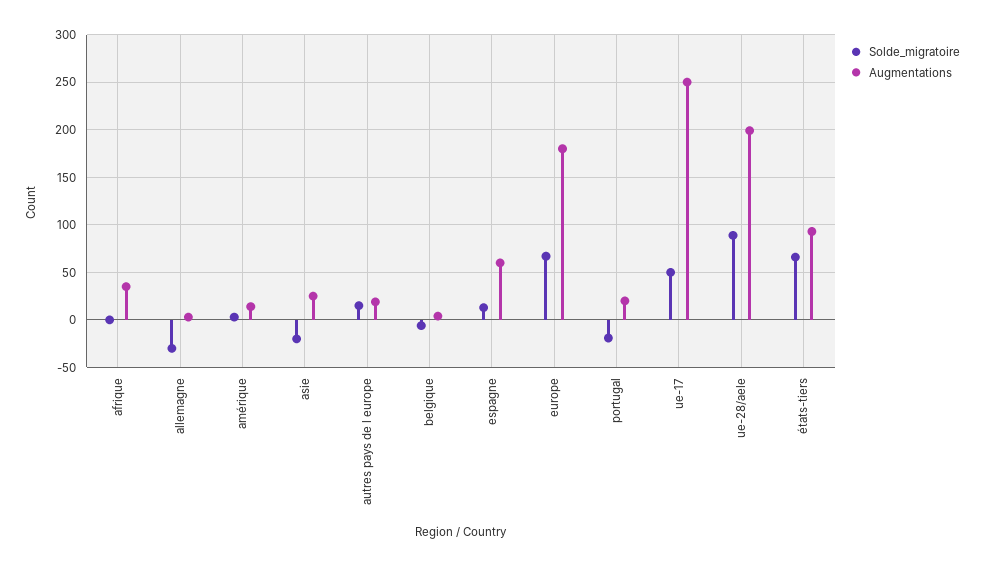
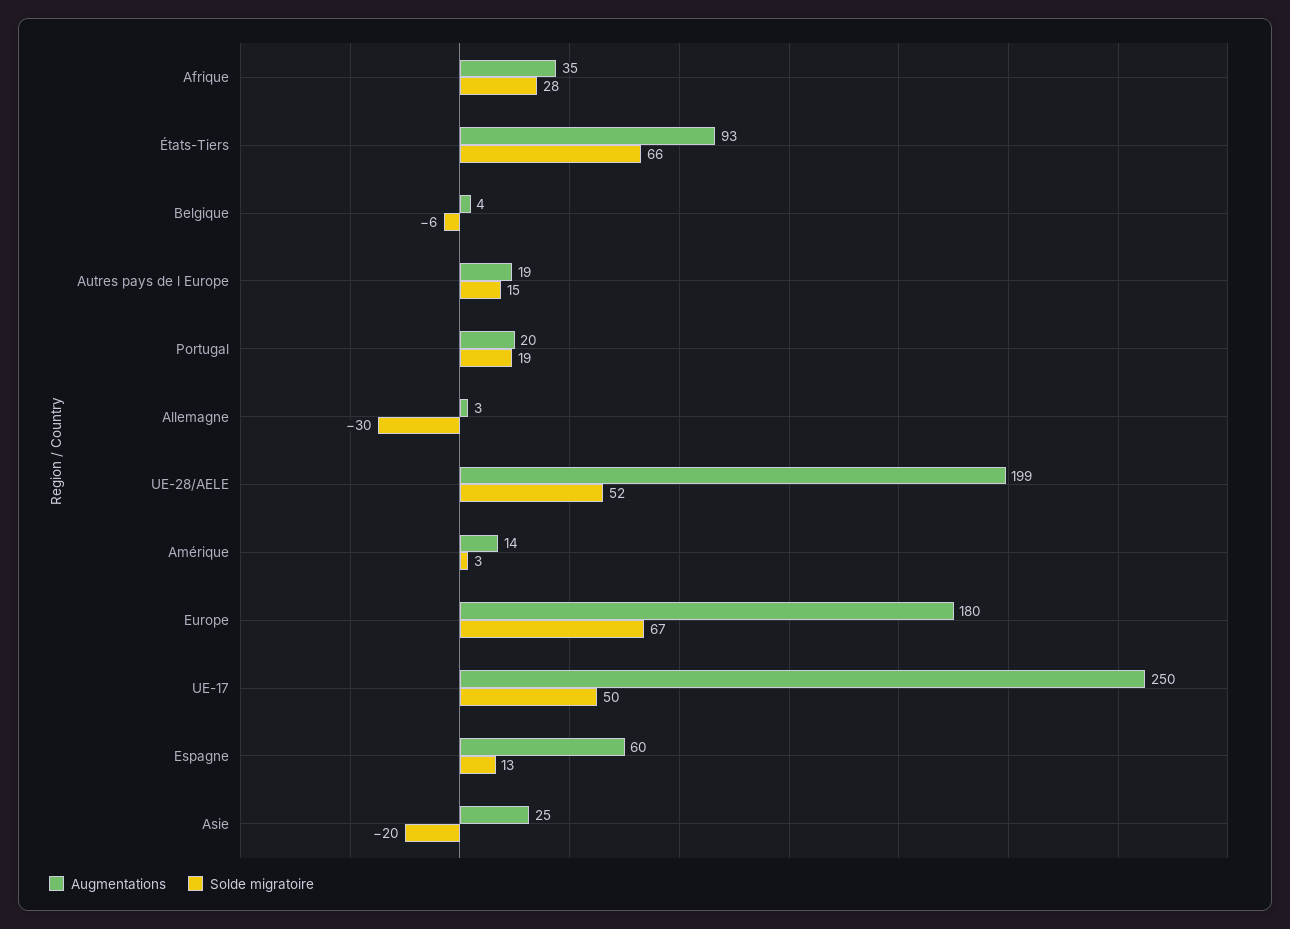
Solde_migratoire, afrique: 0 -> 28
Solde_migratoire, portugal: -20 -> 19
Solde_migratoire, ue-28/aele: 90 -> 52

